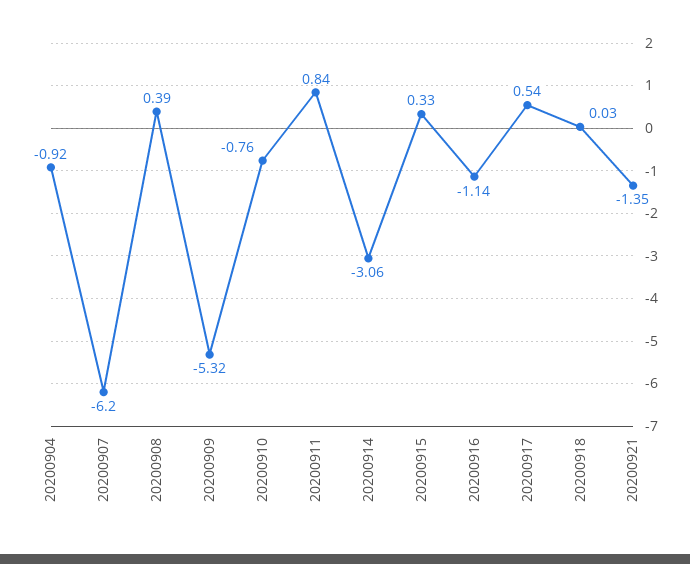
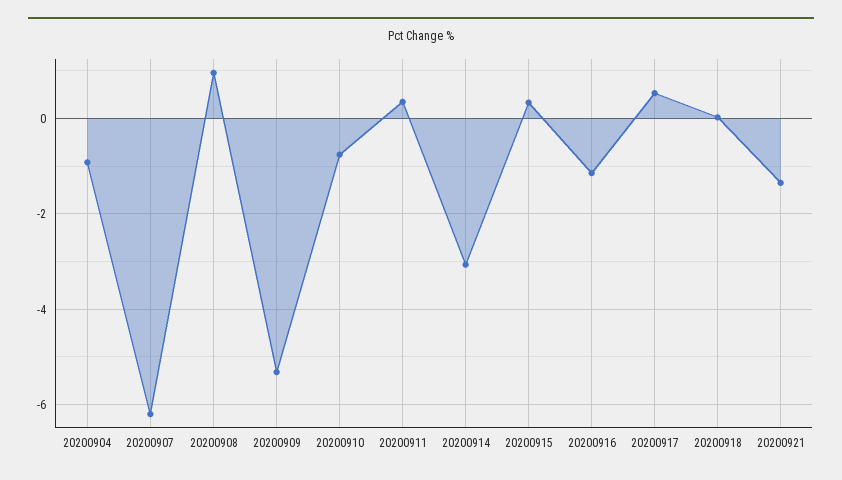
20200908: 0.39 -> 1
20200911: 0.84 -> 0.4

